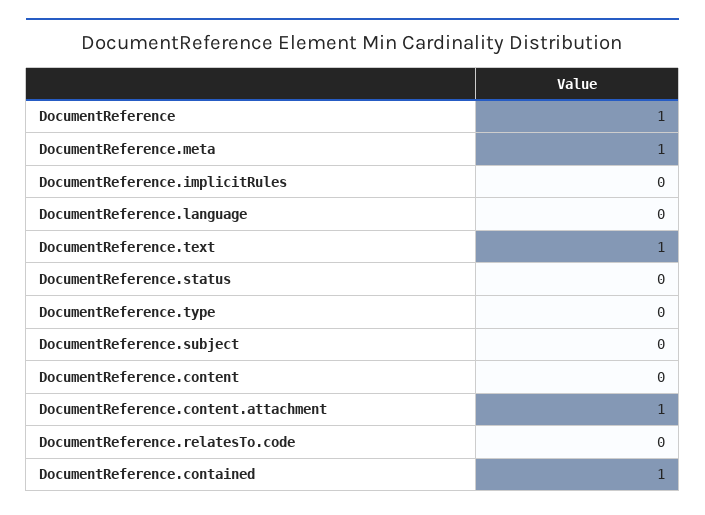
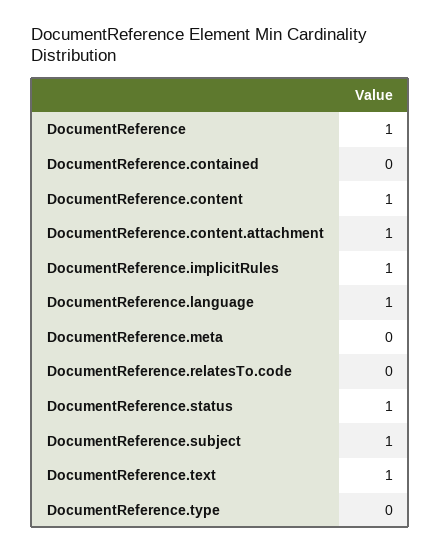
DocumentReference.meta: 1 -> 0
DocumentReference.implicitRules: 0 -> 1
DocumentReference.language: 0 -> 1
DocumentReference.status: 0 -> 1
DocumentReference.subject: 0 -> 1
DocumentReference.content: 0 -> 1
DocumentReference.contained: 1 -> 0

